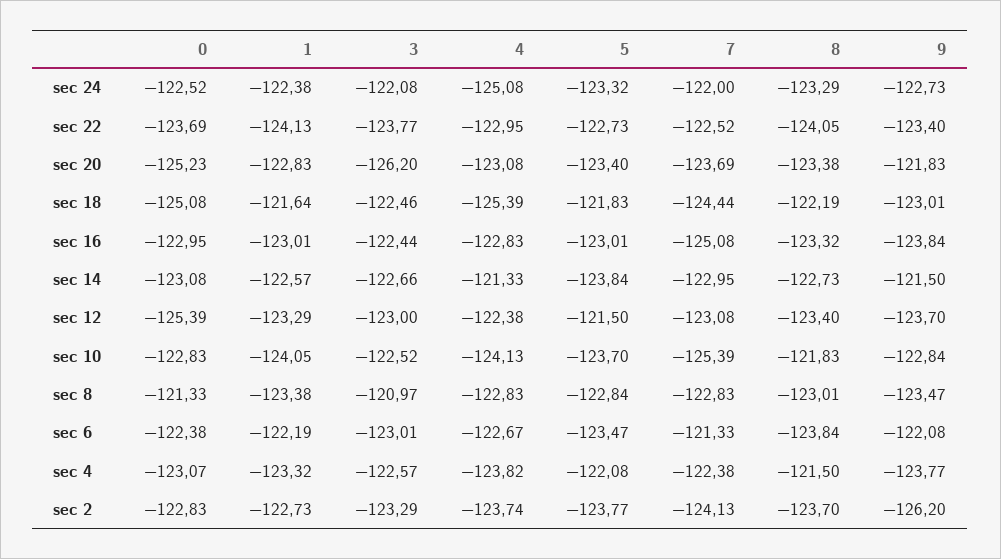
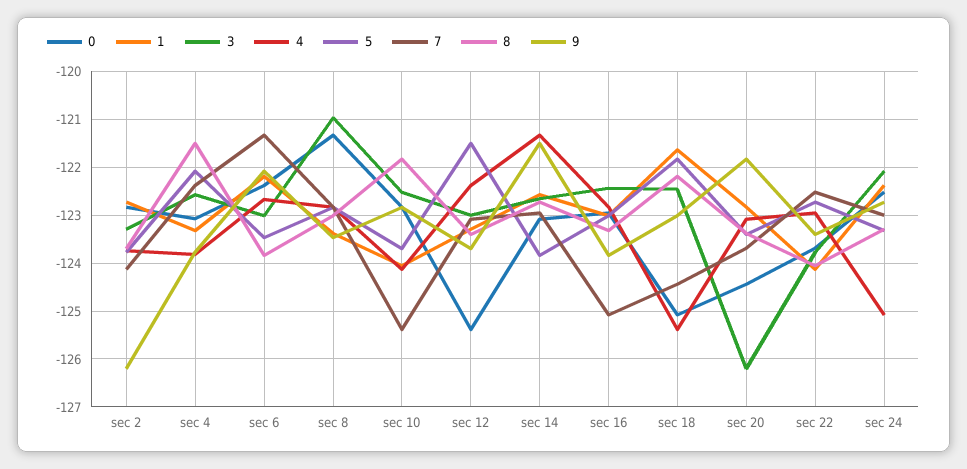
7, sec 24: -122 -> -123
0, sec 20: -125.23 -> -124.4

